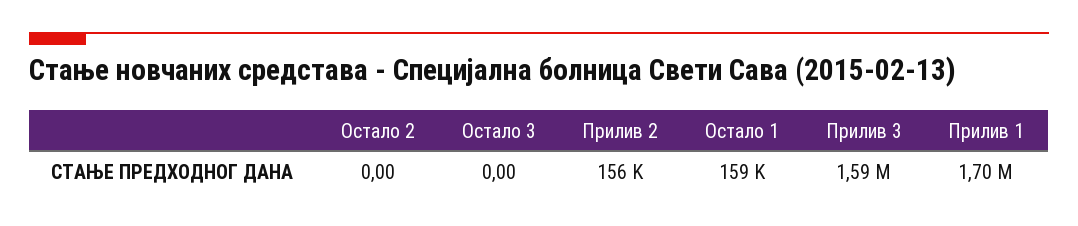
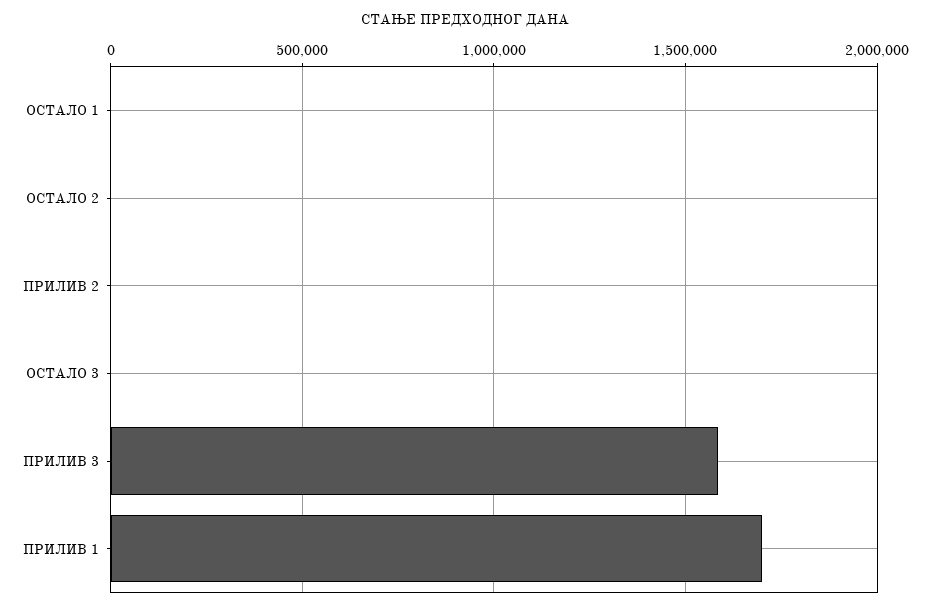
Прилив 2: 156000 -> 0
Остало 1: 159000 -> 0

